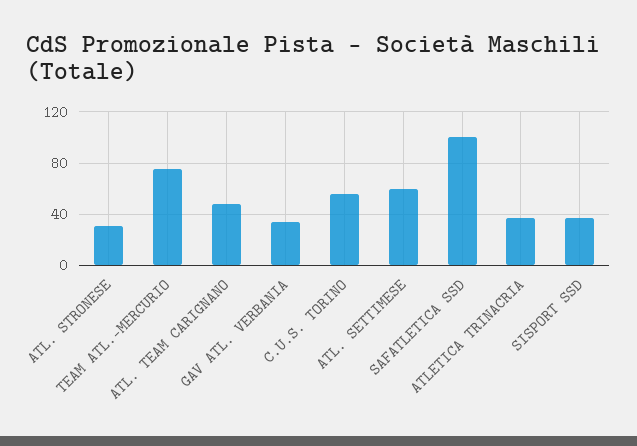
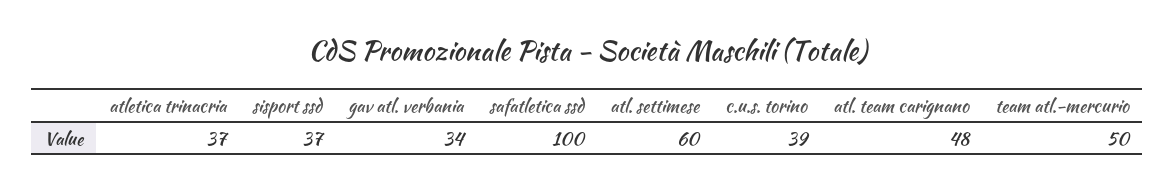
ATL. STRONESE: 30 -> none
TEAM ATL.-MERCURIO: 75 -> 50
C.U.S. TORINO: 55 -> 39

